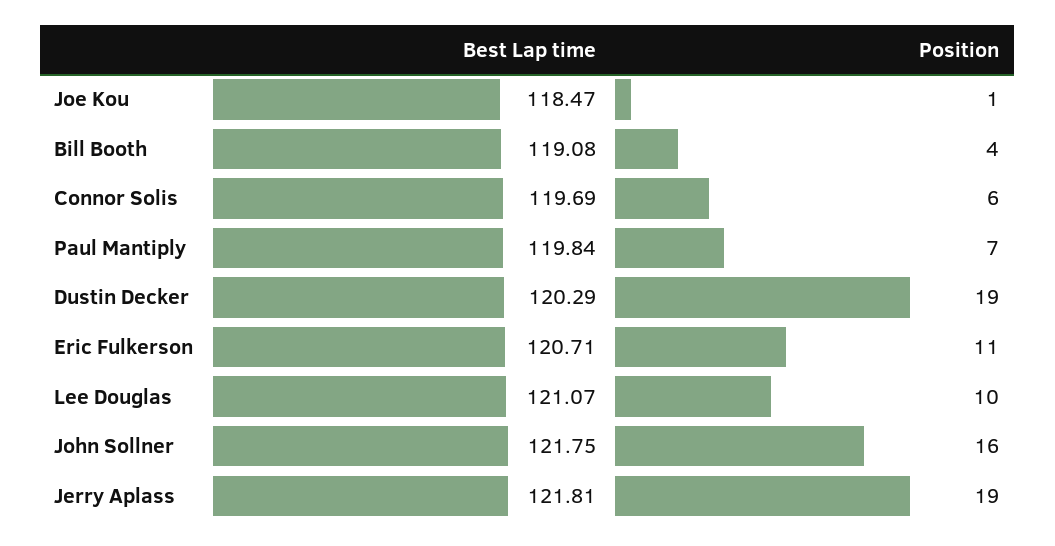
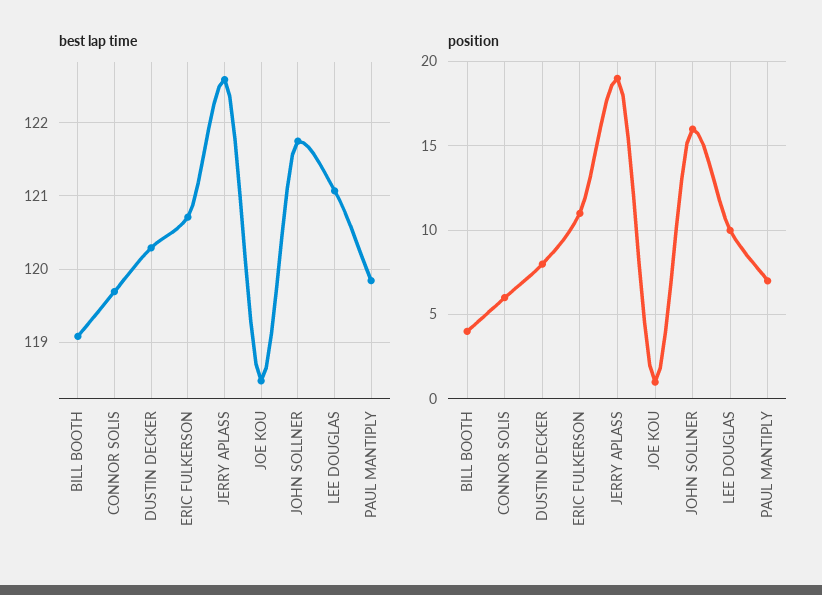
Position, Dustin Decker: 19 -> 8
Best Lap time, Jerry Aplass: 121.81 -> 122.6

